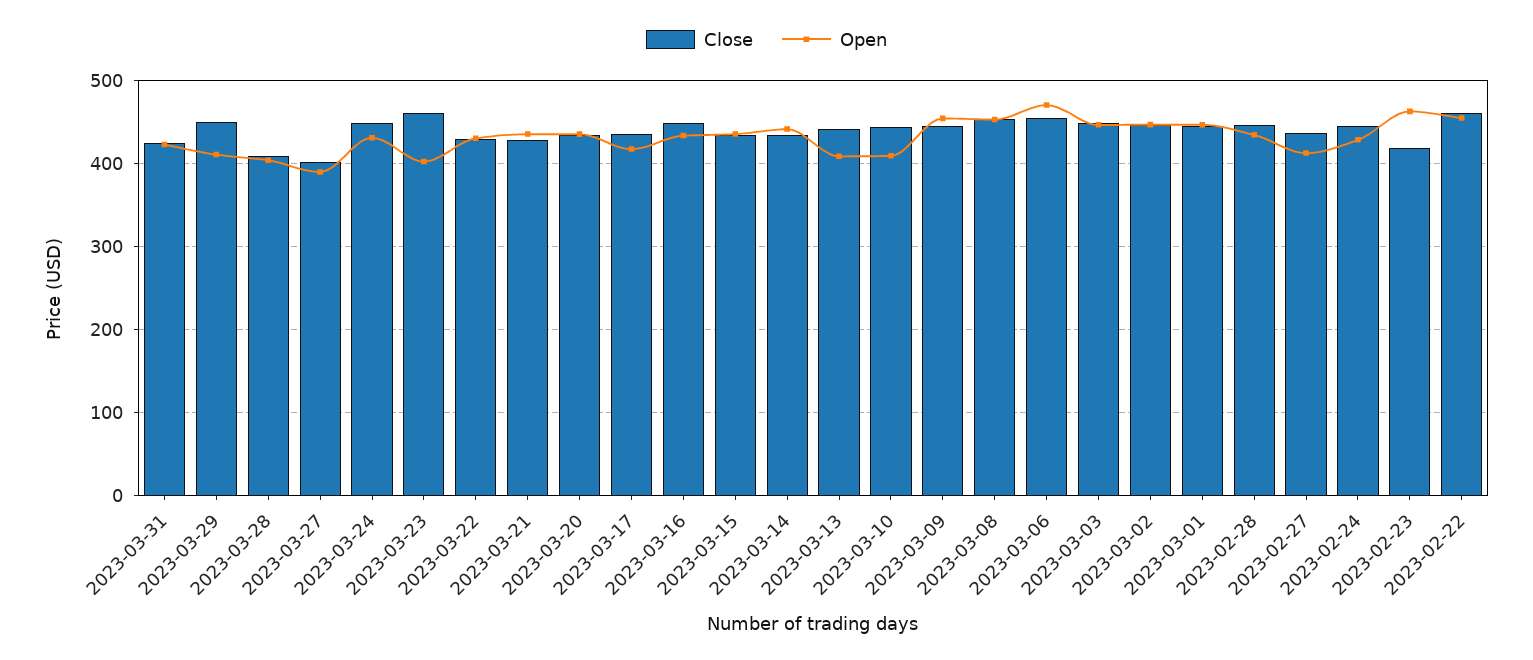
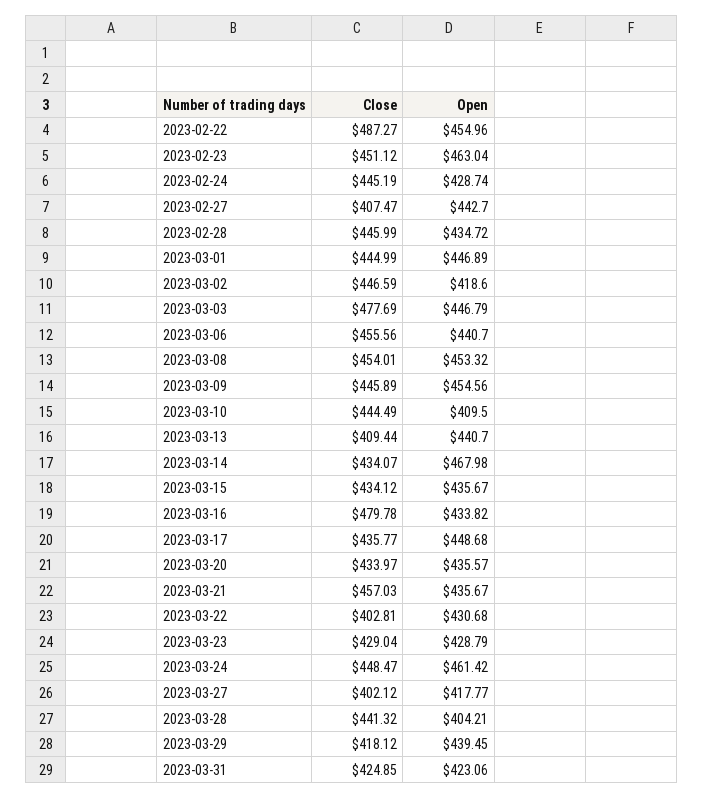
Close, 2023-03-29: 450 -> 418.12
Open, 2023-03-29: 410 -> 439.45
Close, 2023-03-28: 410 -> 441.32
Open, 2023-03-27: 390 -> 417.77
Open, 2023-03-24: 430 -> 461.42
Close, 2023-03-23: 460 -> 429.04
Open, 2023-03-23: 400 -> 428.79
Close, 2023-03-22: 430 -> 402.81
Close, 2023-03-21: 430 -> 457.03
Open, 2023-03-17: 420 -> 448.68
Close, 2023-03-16: 450 -> 479.78
Open, 2023-03-14: 440 -> 467.98
Close, 2023-03-13: 440 -> 409.44
Open, 2023-03-13: 410 -> 440.7
Open, 2023-03-06: 470 -> 440.7
Close, 2023-03-03: 450 -> 477.69
Open, 2023-03-02: 450 -> 418.6
Close, 2023-02-27: 440 -> 407.47
Open, 2023-02-27: 410 -> 442.7
Close, 2023-02-23: 420 -> 451.12
Close, 2023-02-22: 460 -> 487.27

